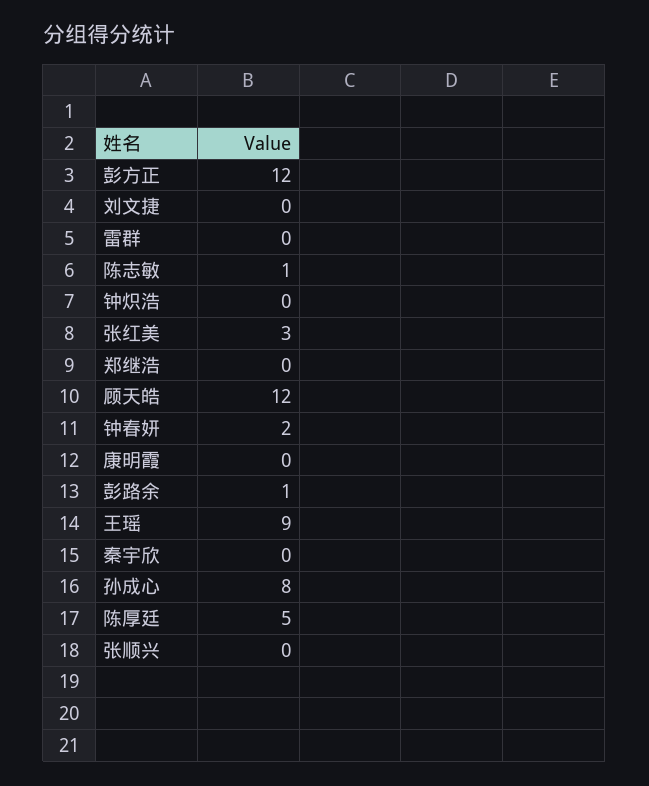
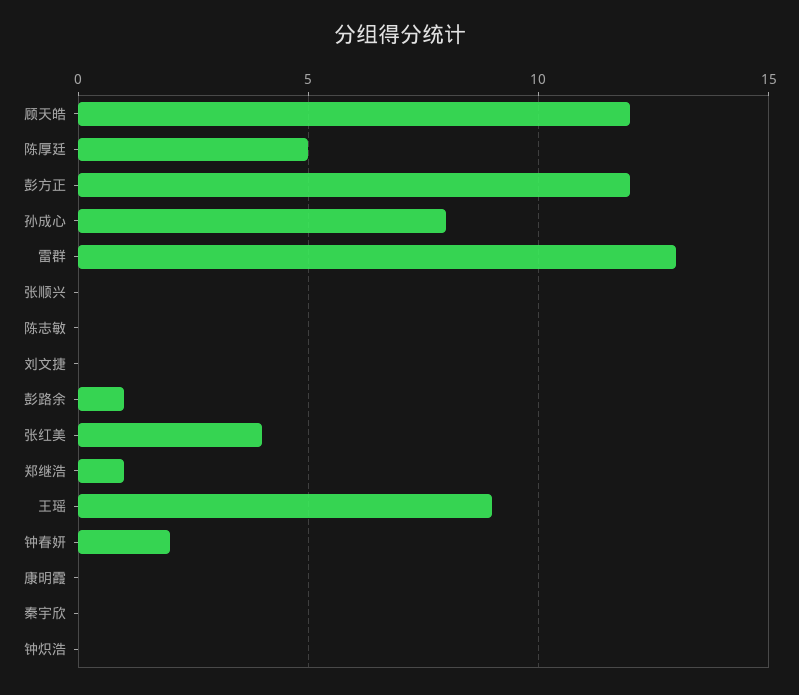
雷群: 0 -> 13
陈志敏: 1 -> 0
张红美: 3 -> 4
郑继浩: 0 -> 1

